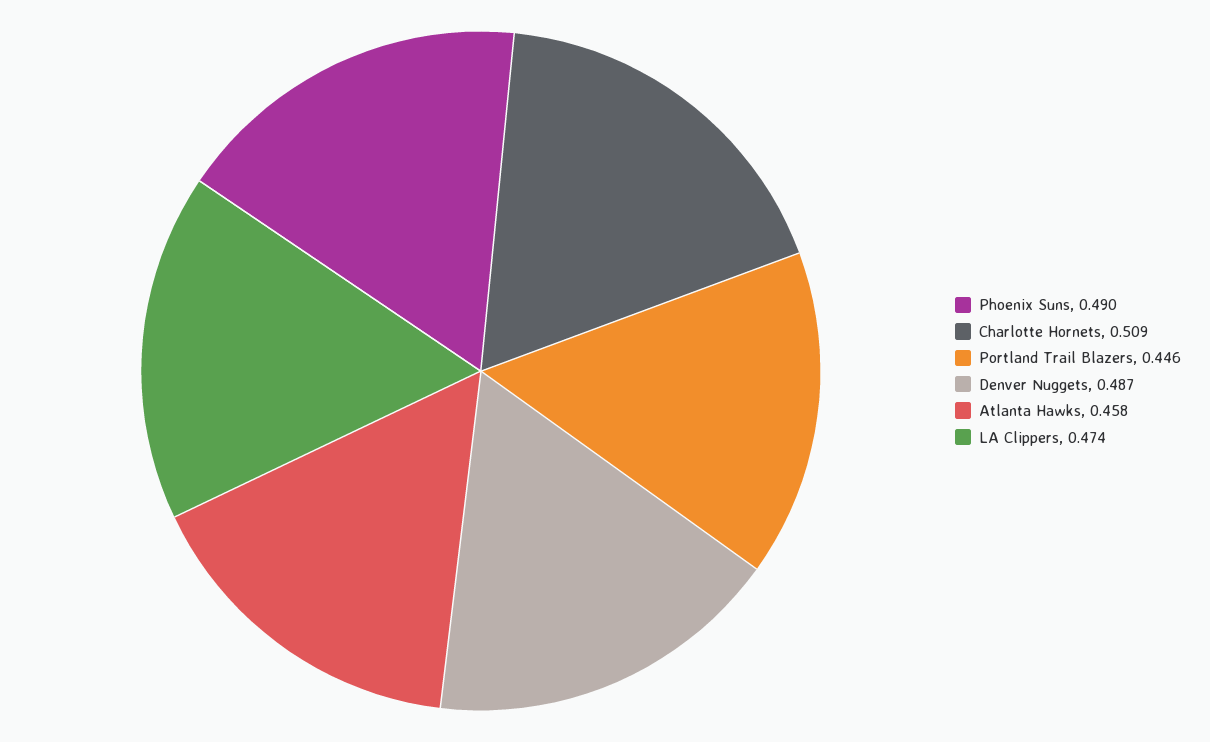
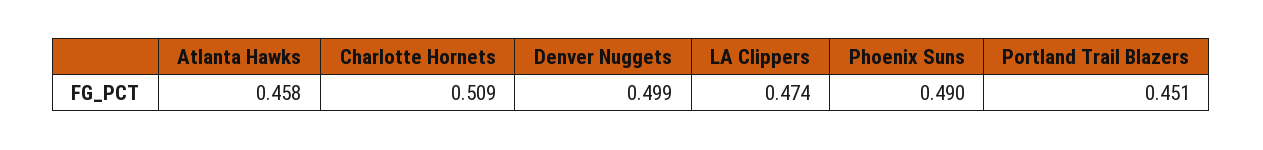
Portland Trail Blazers: 0.446 -> 0.451
Denver Nuggets: 0.487 -> 0.499

